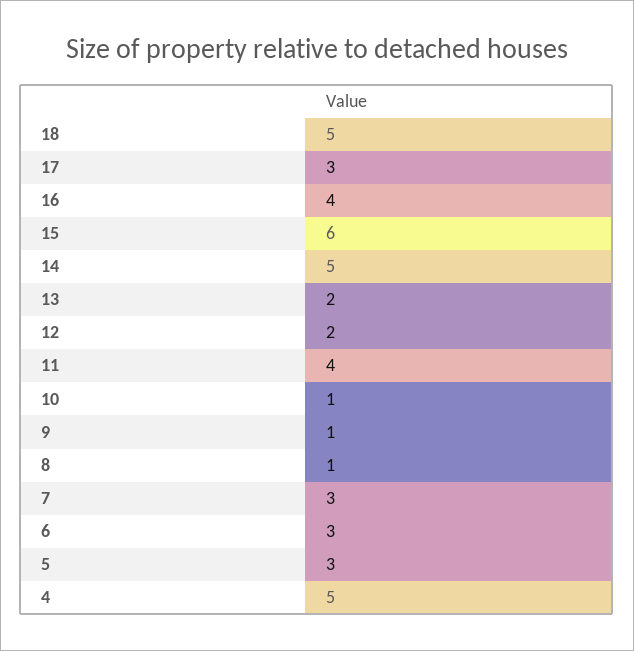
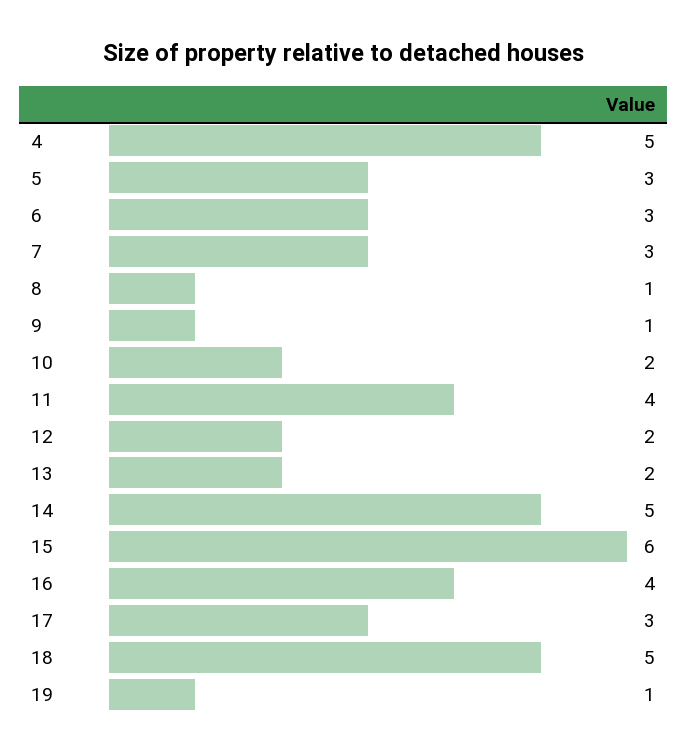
10: 1 -> 2
19: none -> 1

